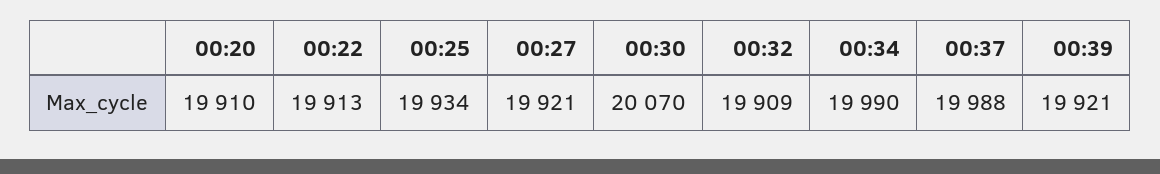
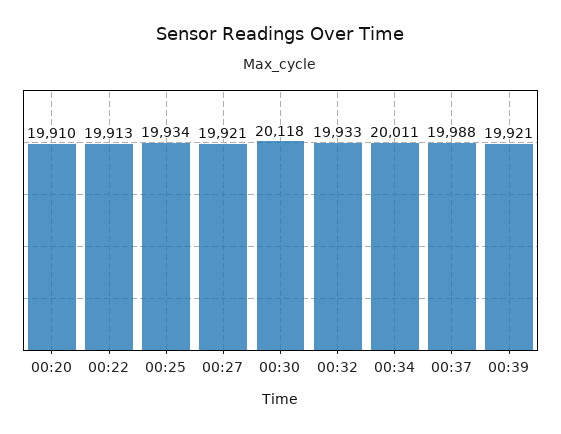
00:30: 20070 -> 20118
00:32: 19909 -> 19933
00:34: 19990 -> 20011

